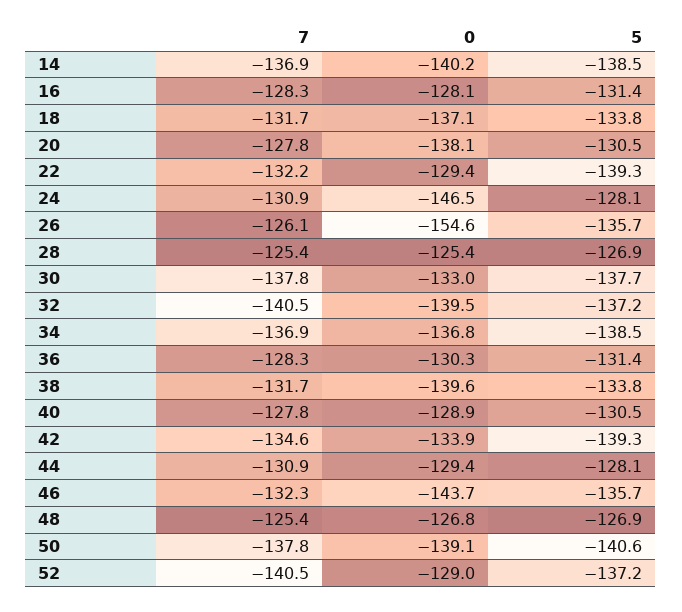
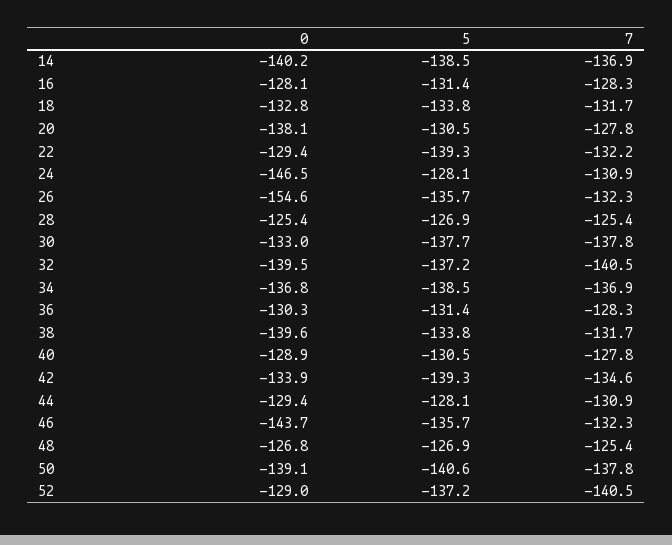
0, 18: -137.1 -> -132.8
7, 26: -126.1 -> -132.3

